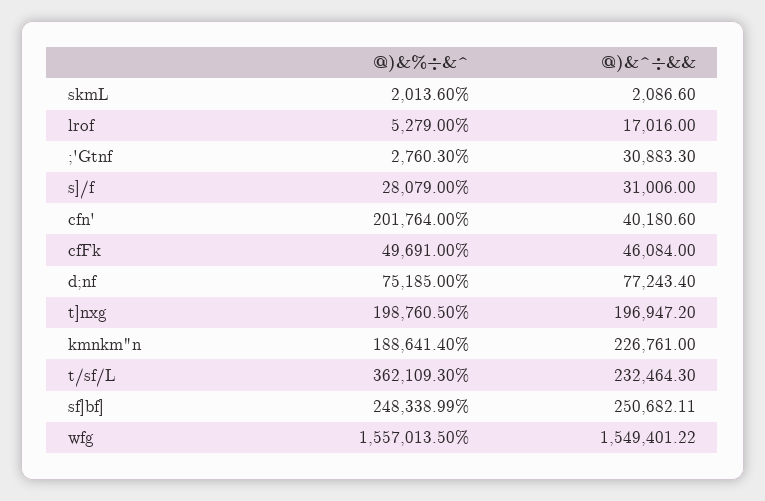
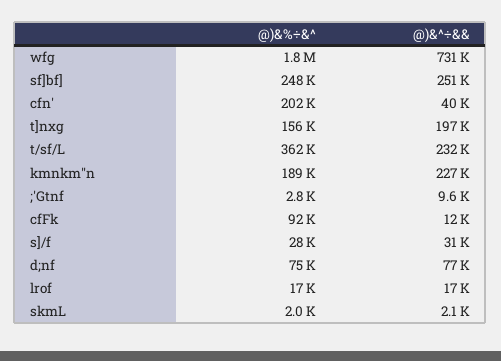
@)&%÷&^, lrof: 5279 -> 17000
@)&^÷&&, ;'Gtnf: 30883.3 -> 9600
@)&%÷&^, cfFk: 49691 -> 92000
@)&^÷&&, cfFk: 46084 -> 12000
@)&%÷&^, t]nxg: 198760.5 -> 156000
@)&%÷&^, wfg: 1557013.5 -> 1800000
@)&^÷&&, wfg: 1549401.22 -> 731000

